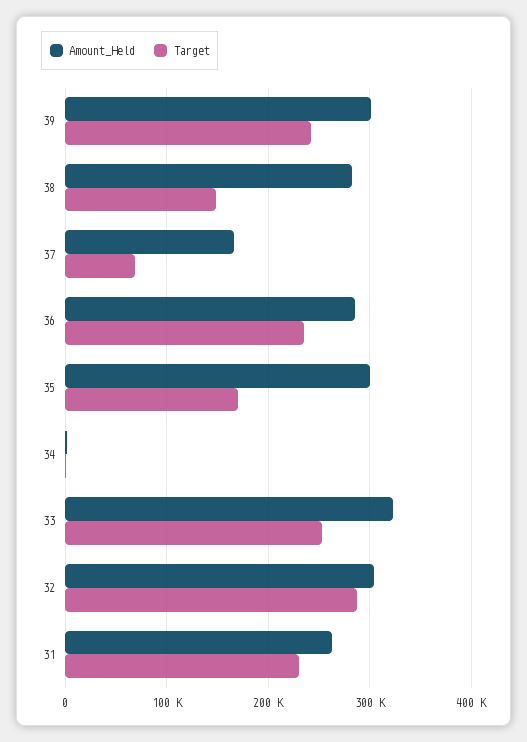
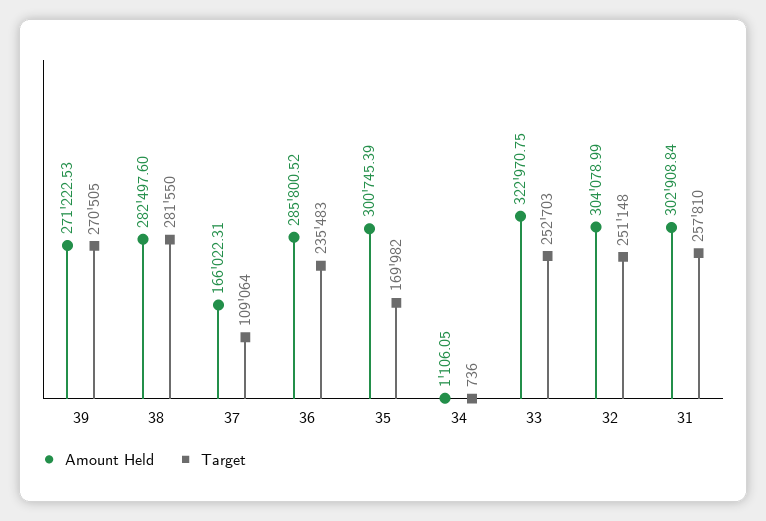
Amount_Held, 39: 300000 -> 271222.53
Target, 39: 240000 -> 270505
Target, 38: 150000 -> 281550
Target, 37: 70000 -> 109064
Target, 32: 290000 -> 251148
Amount_Held, 31: 260000 -> 302908.84
Target, 31: 230000 -> 257810

